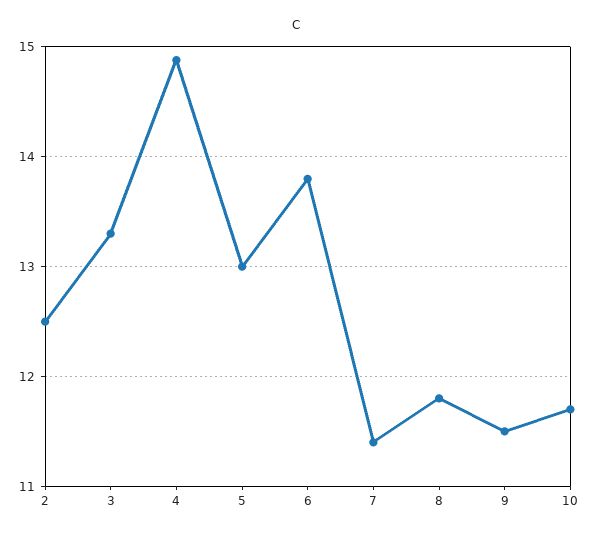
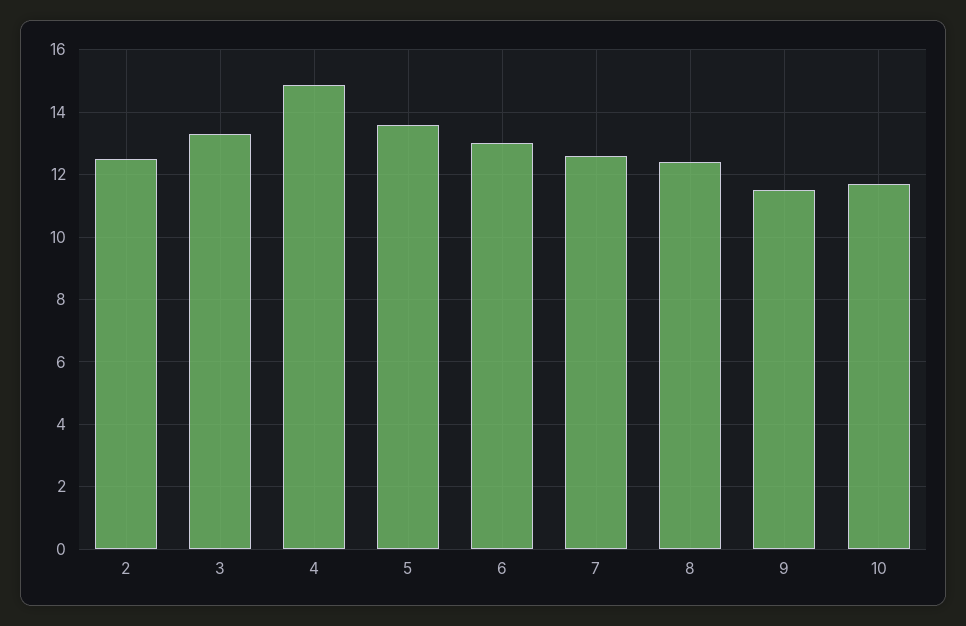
5: 13 -> 13.6
6: 13.8 -> 13
7: 11.4 -> 12.6
8: 11.8 -> 12.4

